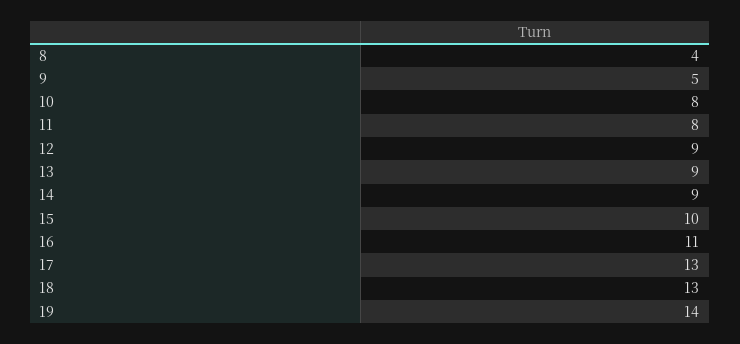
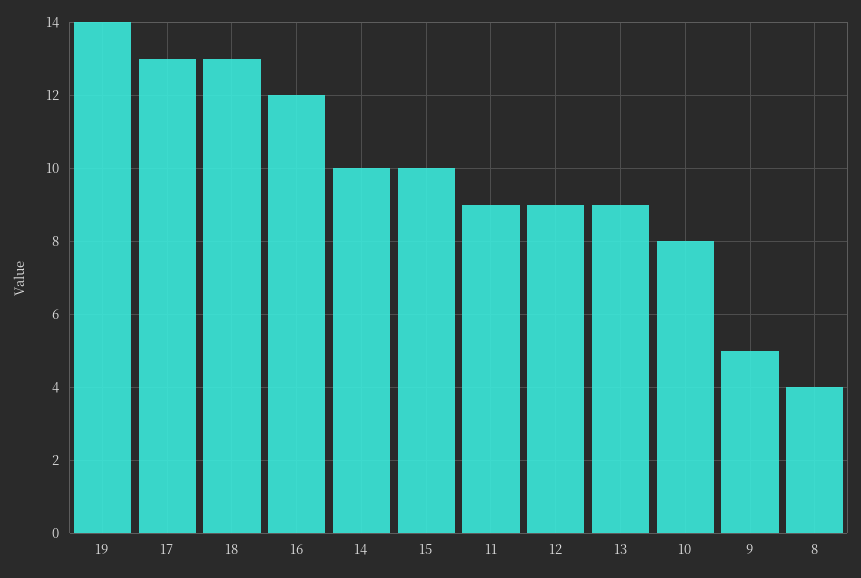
11: 8 -> 9
14: 9 -> 10
16: 11 -> 12

